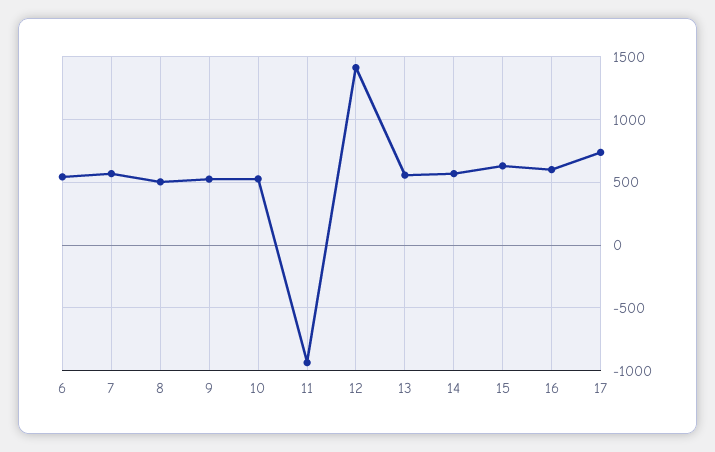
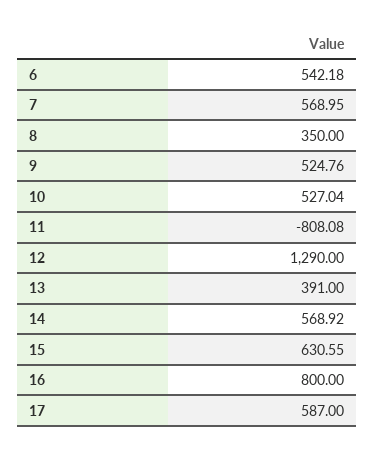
8: 500 -> 350
11: -950 -> -808.08
12: 1400 -> 1290
13: 550 -> 391
16: 600 -> 800
17: 750 -> 587

